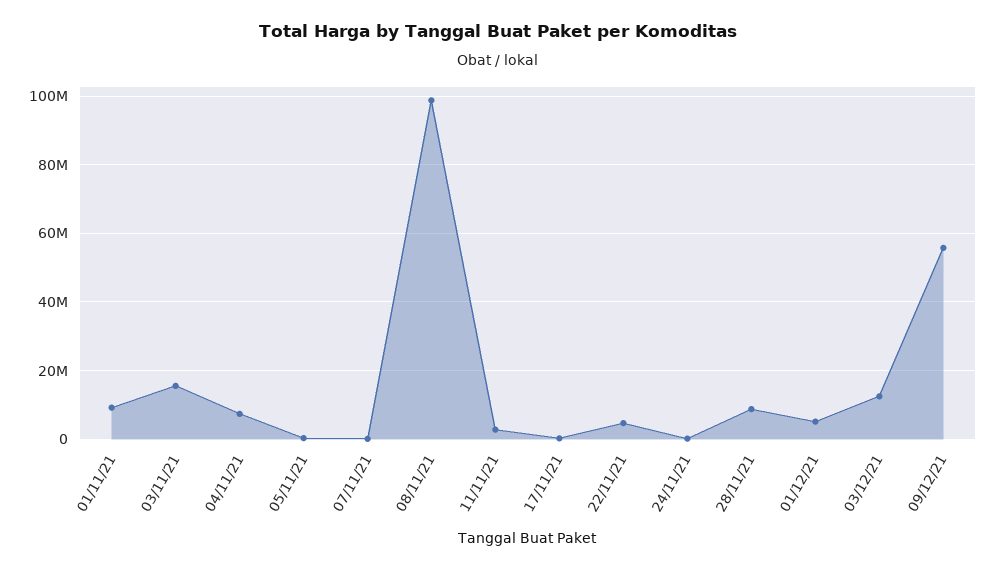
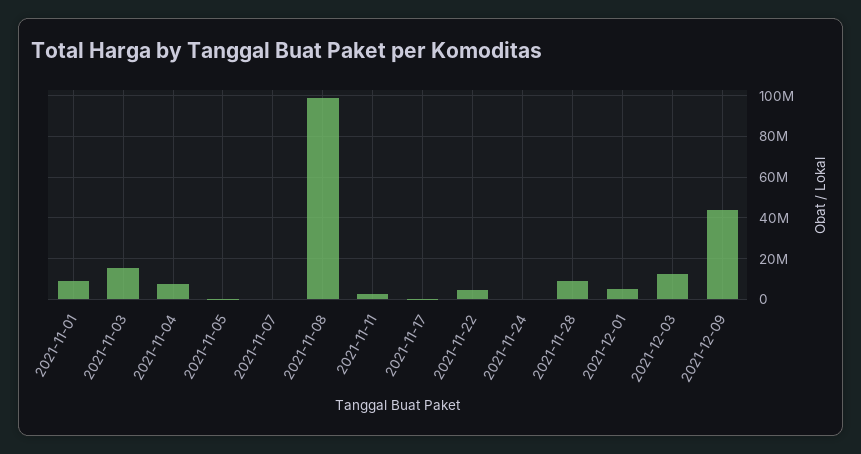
09/12/21: 56000000 -> 45000000

